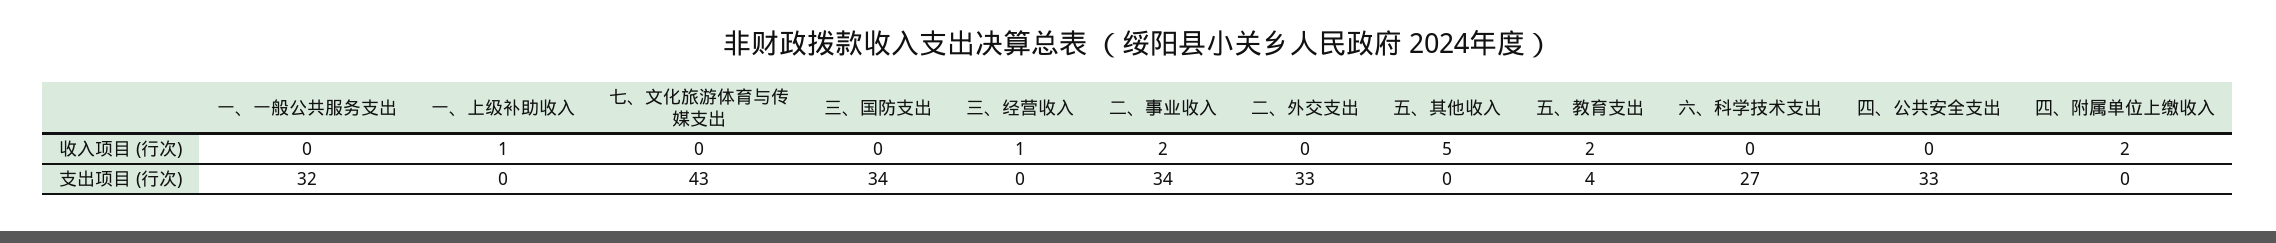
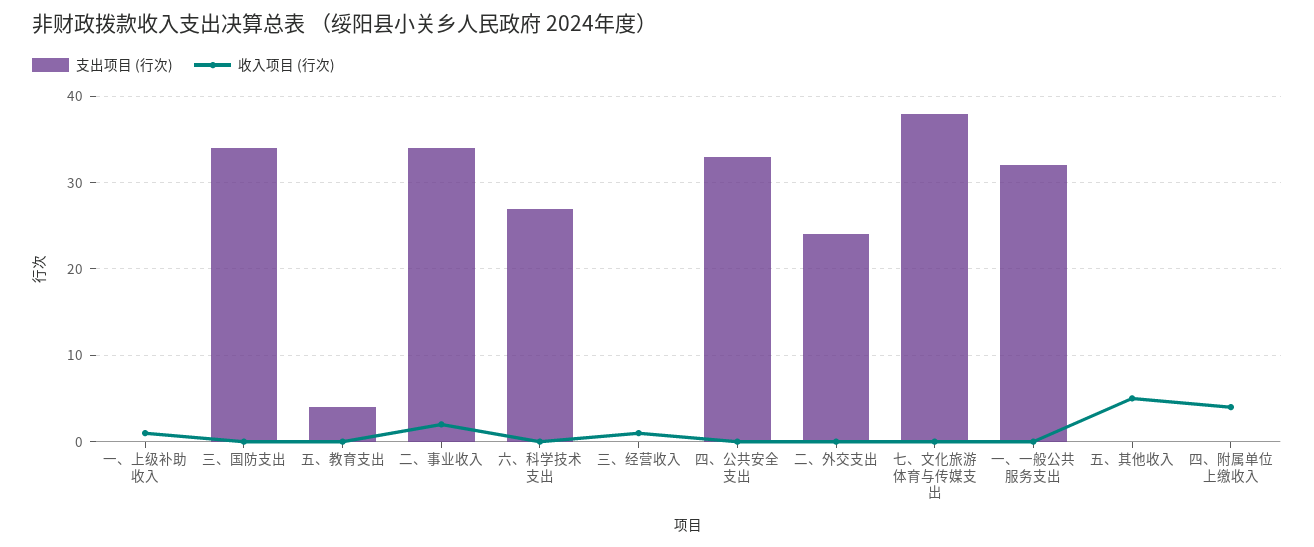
收入项目 (行次), 五、教育支出: 2 -> 0
收入项目 (行次), 四、附属单位上缴收入: 2 -> 4
支出项目 (行次), 七、文化旅游体育与传媒支出: 43 -> 38
支出项目 (行次), 二、外交支出: 33 -> 24

